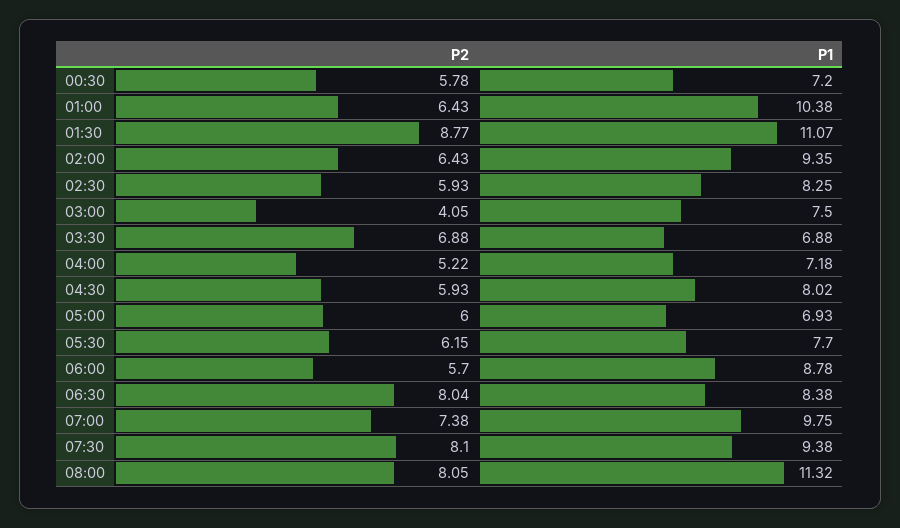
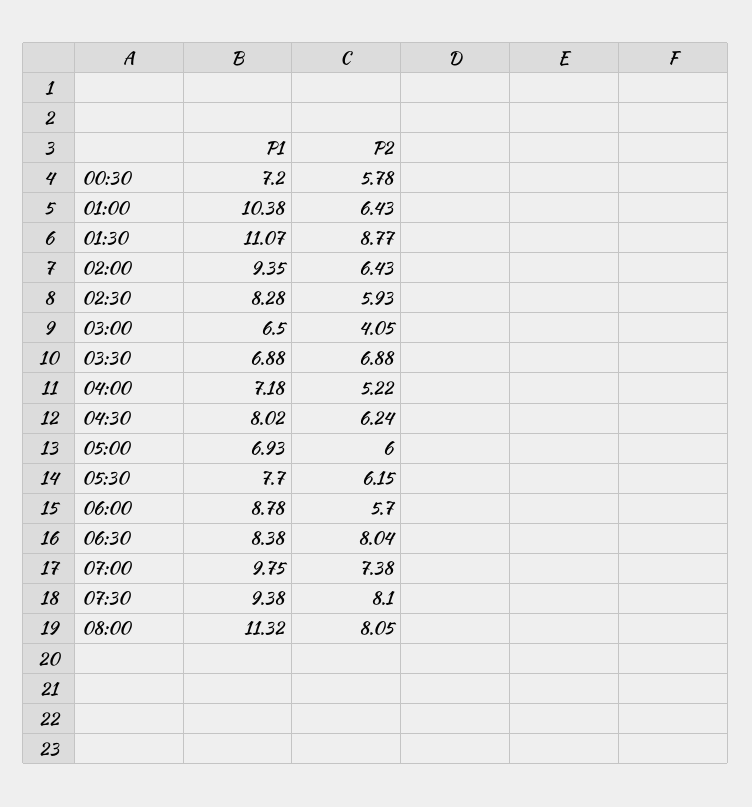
P1, 02:30: 8.25 -> 8.28
P1, 03:00: 7.5 -> 6.5
P2, 04:30: 5.93 -> 6.24

